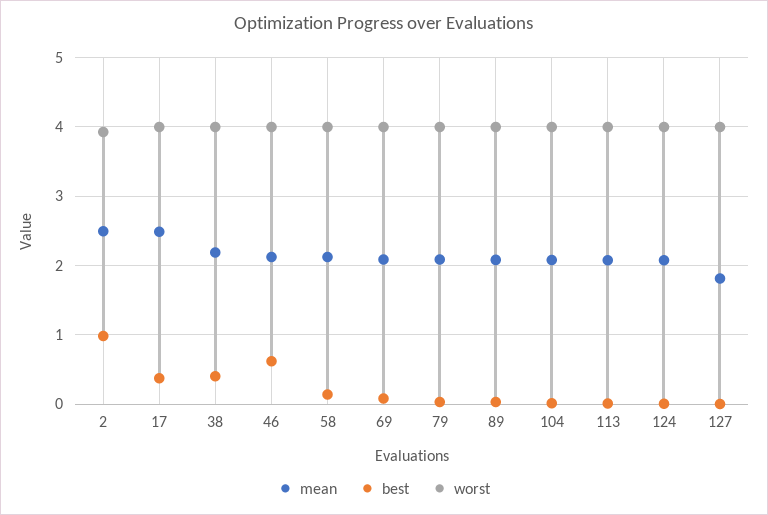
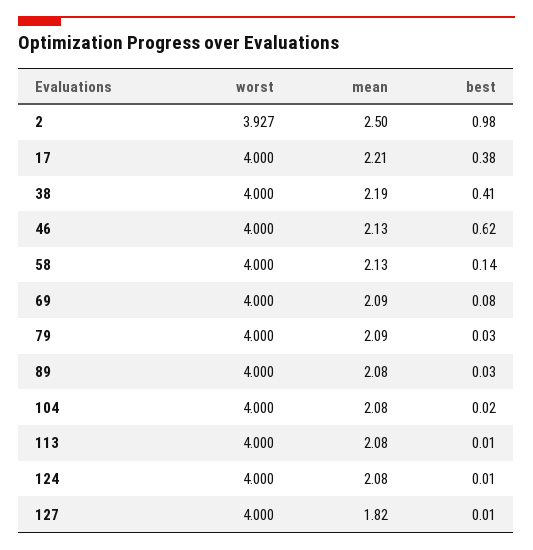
mean, 17: 2.5 -> 2.21

